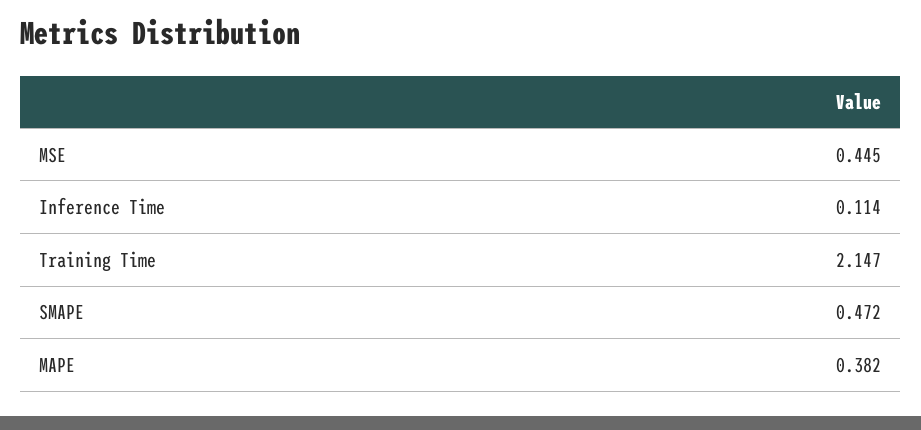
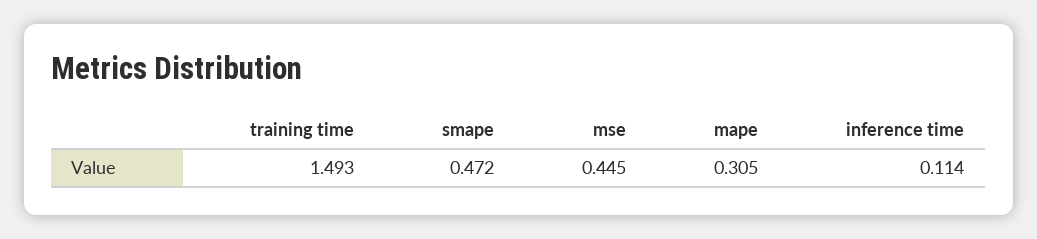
Training Time: 2.147 -> 1.493
MAPE: 0.382 -> 0.305

